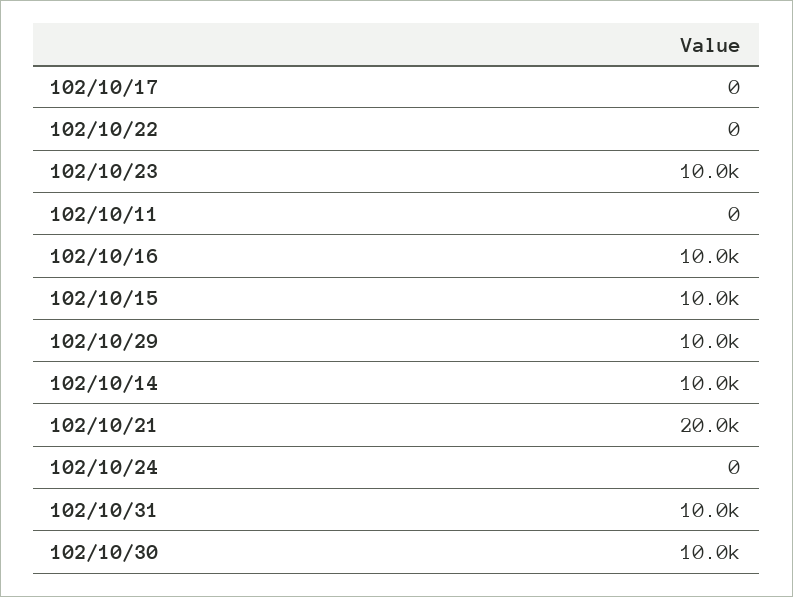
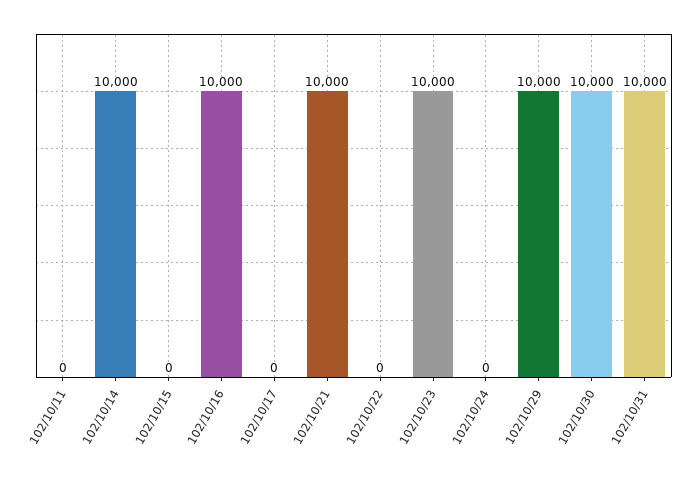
102/10/15: 10000 -> 0
102/10/21: 20000 -> 10000

